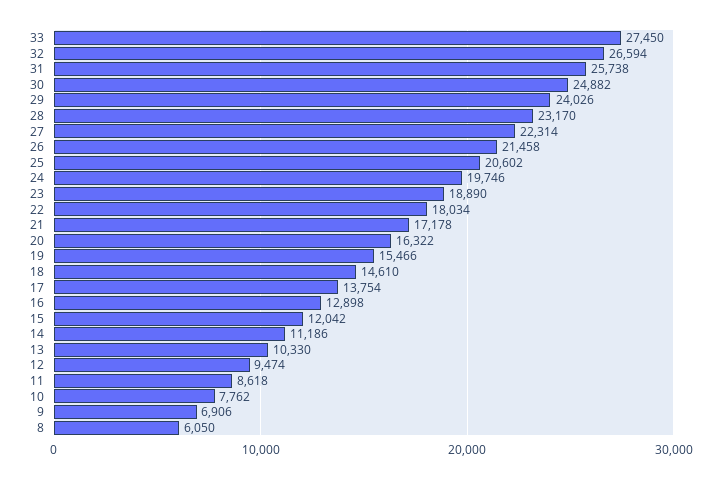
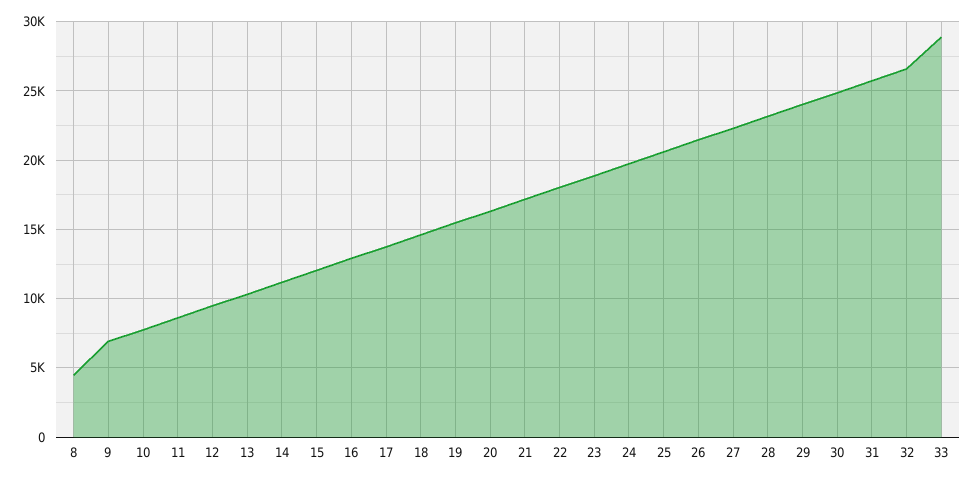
33: 27450 -> 29000
8: 6050 -> 4500

